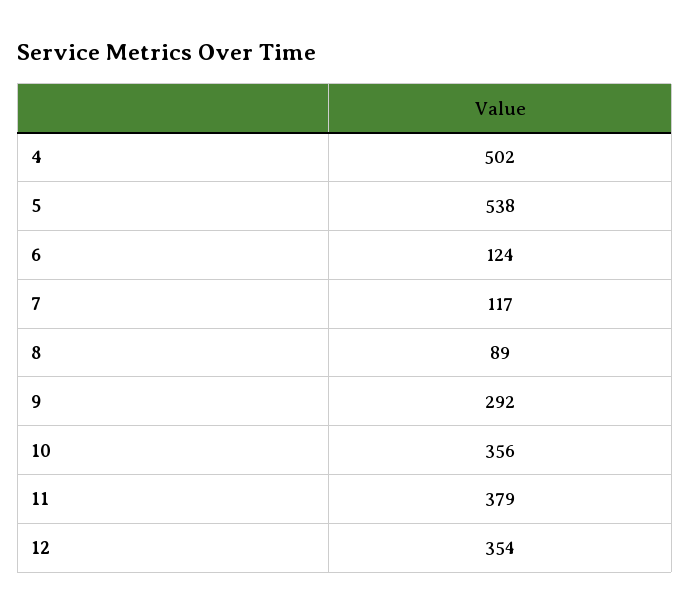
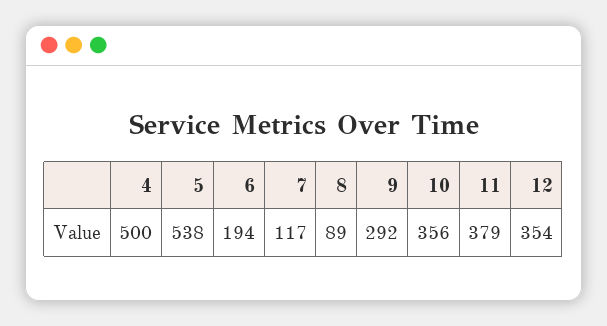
4: 502 -> 500
6: 124 -> 194

